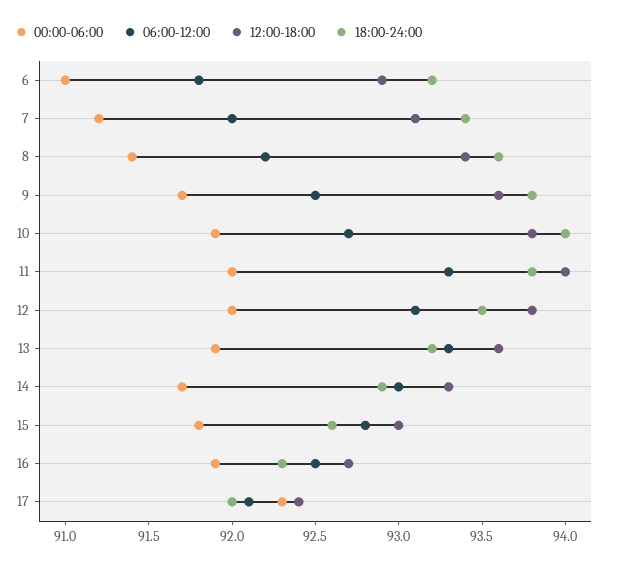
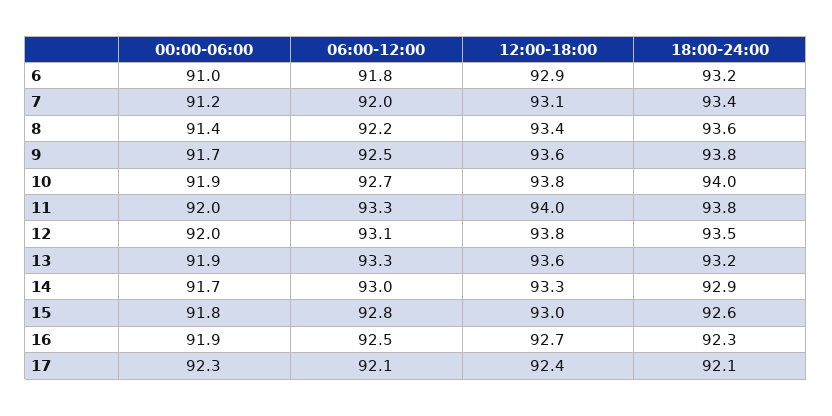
18:00-24:00, 17: 92 -> 92.1

